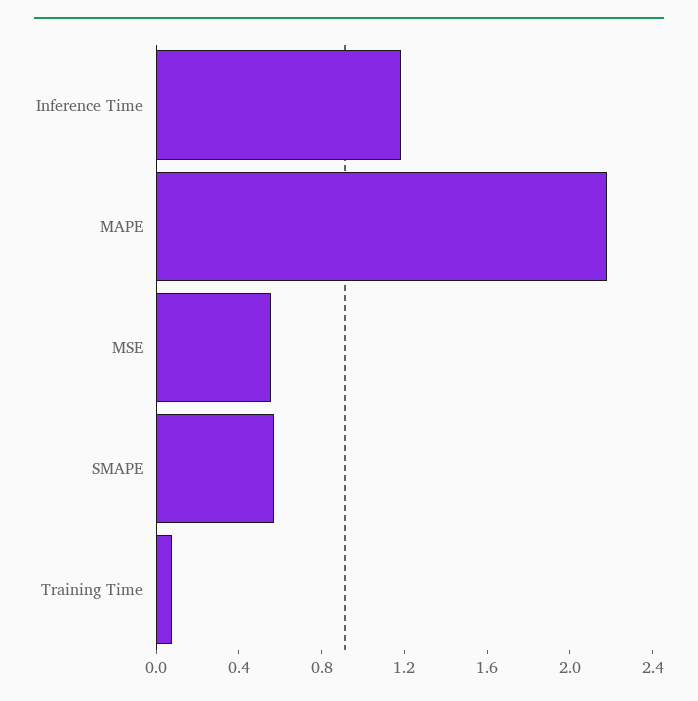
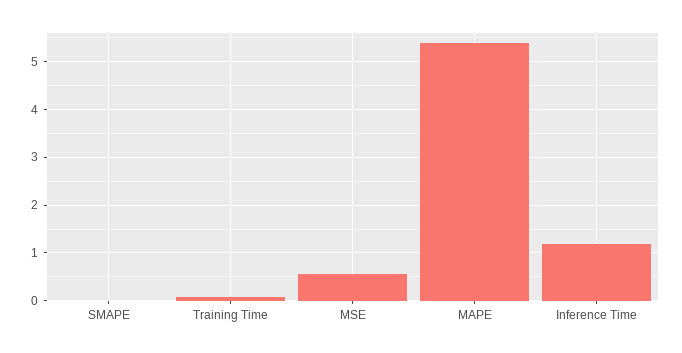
MAPE: 2.2 -> 5.4
SMAPE: 0.6 -> 0

